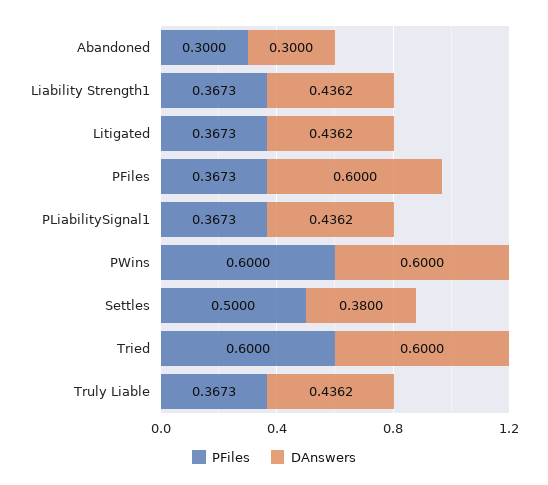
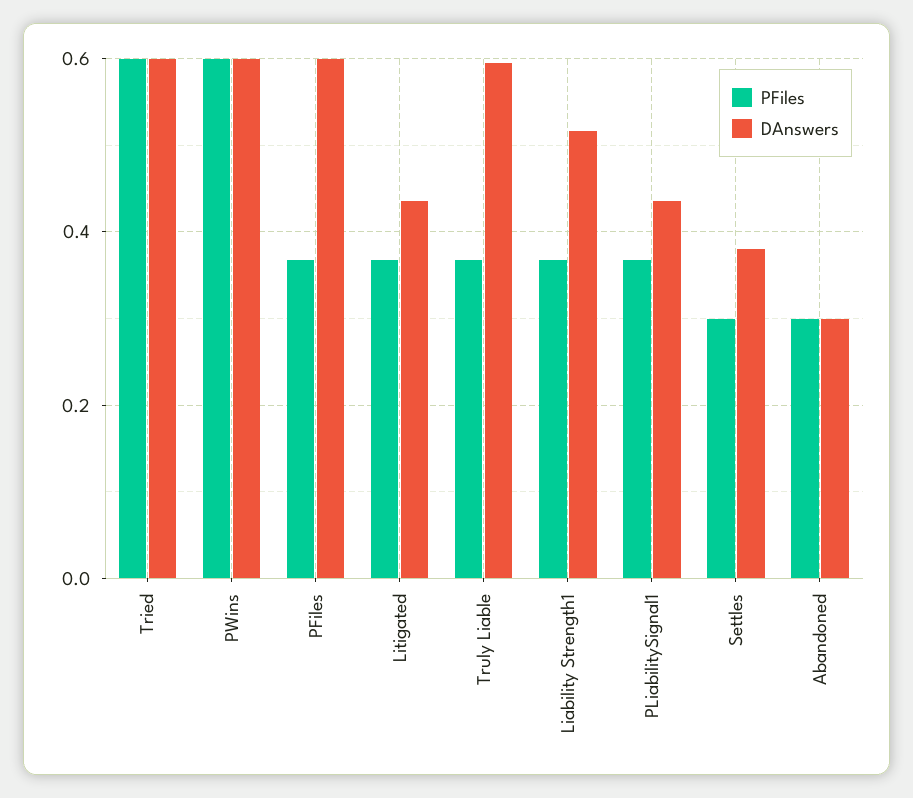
DAnswers, Liability Strength1: 0.4362 -> 0.52
PFiles, Settles: 0.5 -> 0.3
DAnswers, Truly Liable: 0.4362 -> 0.6

